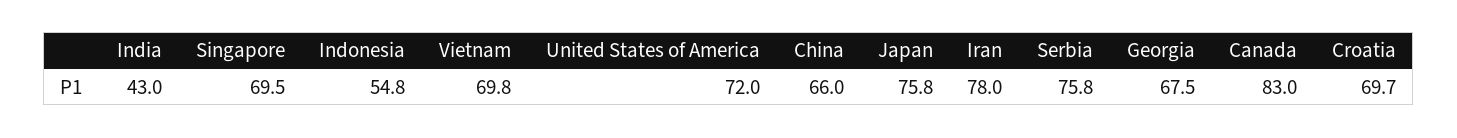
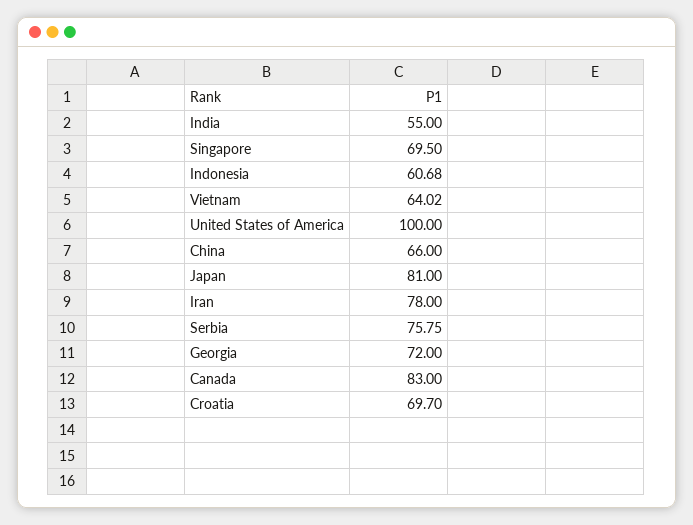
India: 43 -> 55
Indonesia: 54.8 -> 60.68
Vietnam: 69.8 -> 64.02
United States of America: 72 -> 100
Japan: 75.8 -> 81
Georgia: 67.5 -> 72

